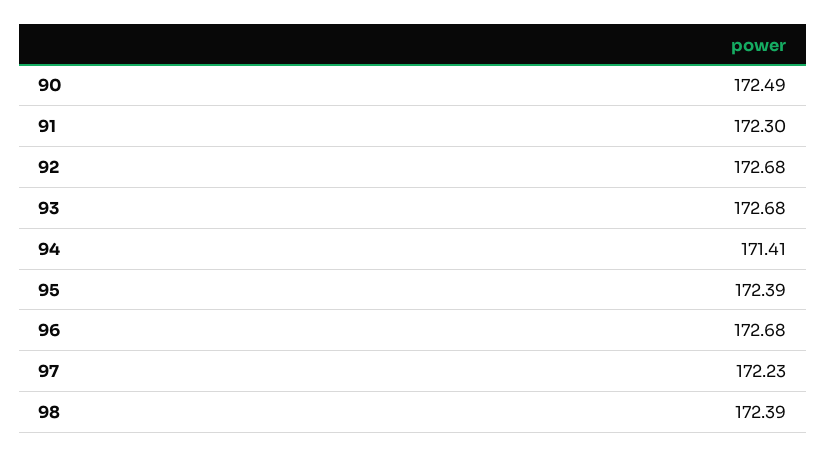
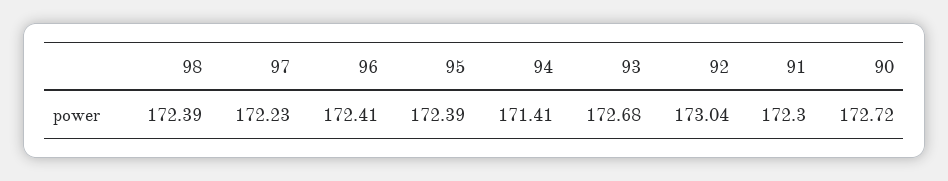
90: 172.49 -> 172.72
92: 172.68 -> 173.04
96: 172.68 -> 172.41

